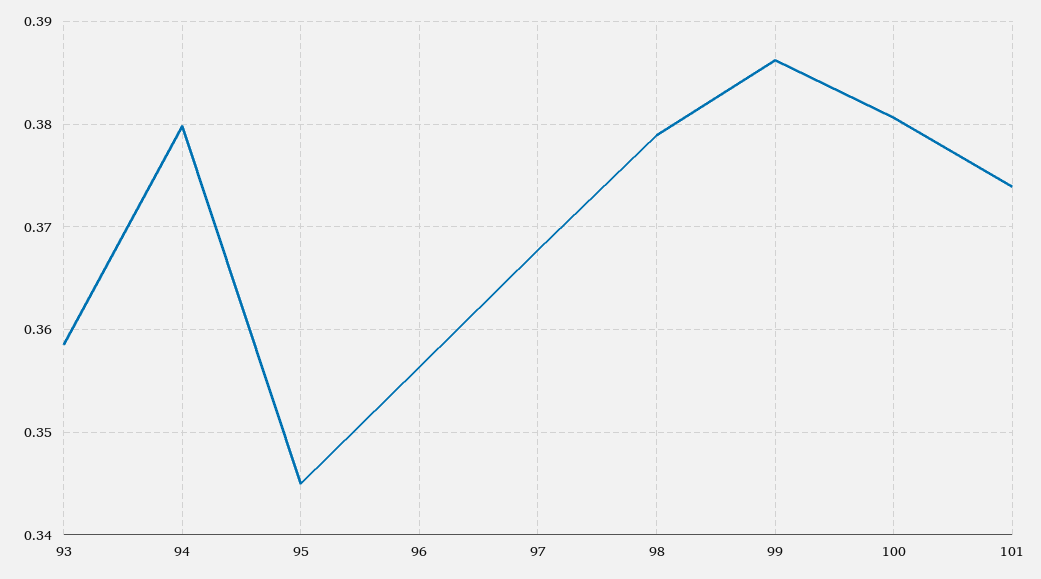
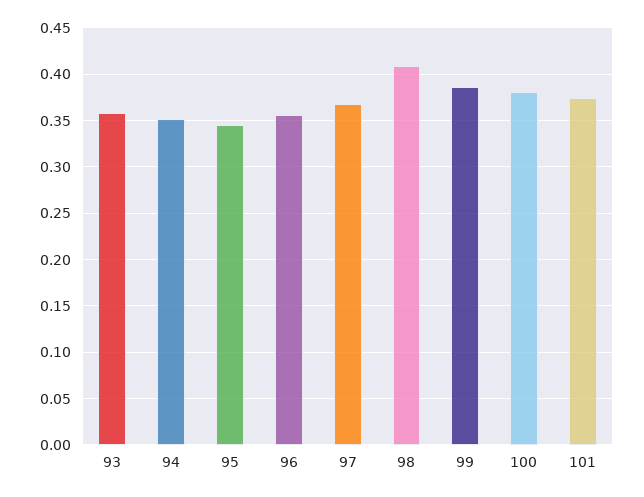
94: 0.38 -> 0.35
98: 0.379 -> 0.41

